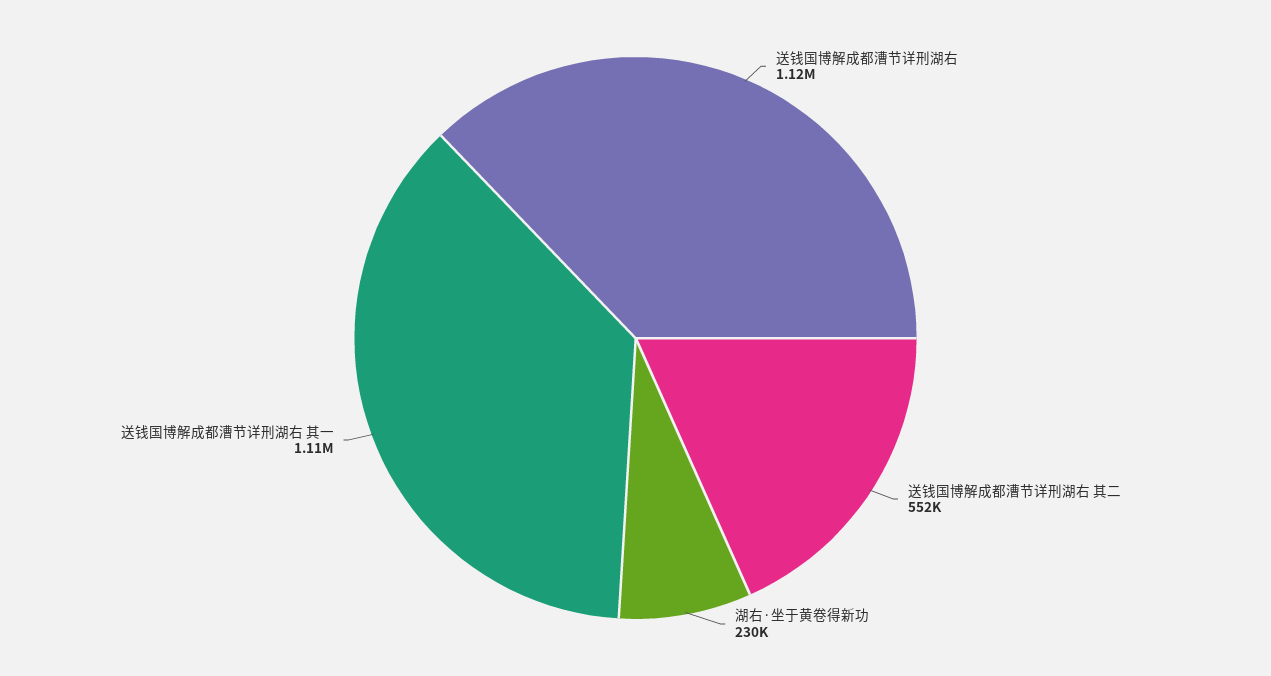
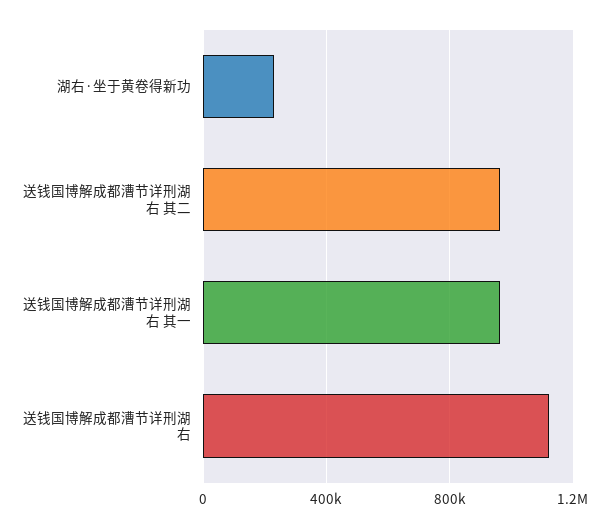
送钱国博解成都漕节详刑湖右 其二: 552000 -> 950000
送钱国博解成都漕节详刑湖右 其一: 1110000 -> 950000

